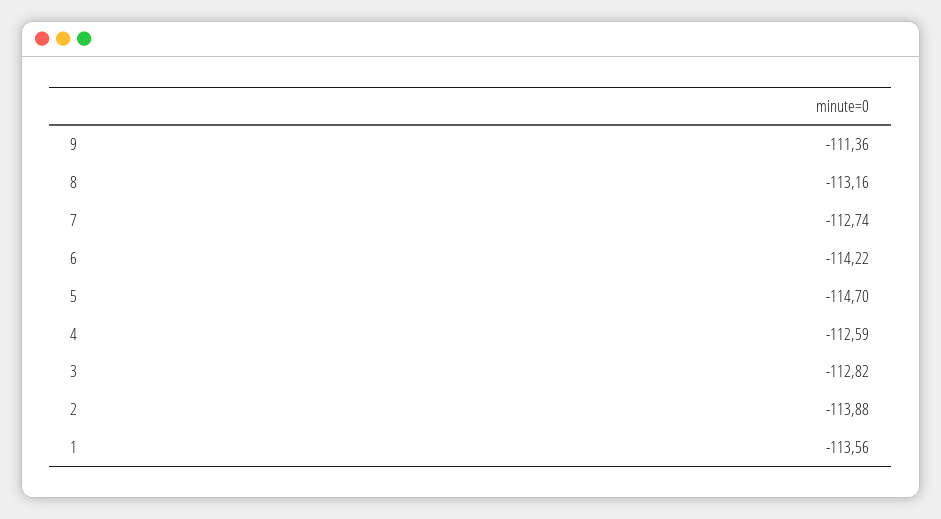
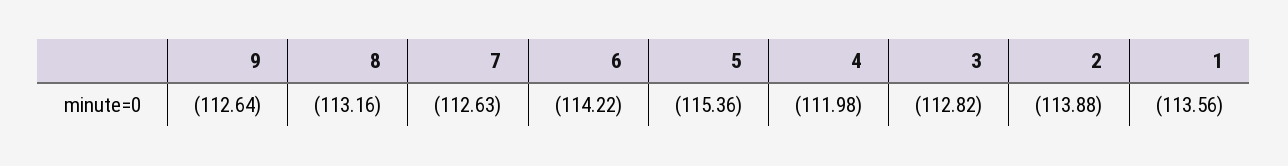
9: -111.36 -> -112.64
7: -112.74 -> -112.63
5: -114.7 -> -115.36
4: -112.59 -> -111.98

